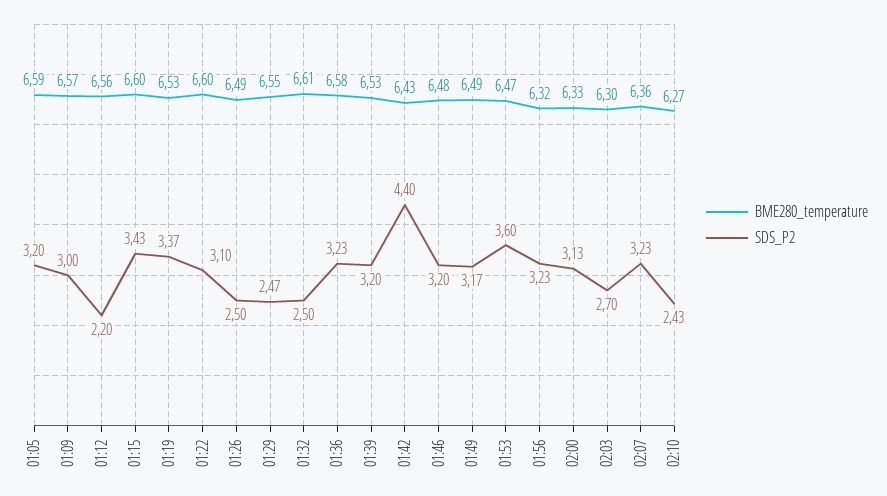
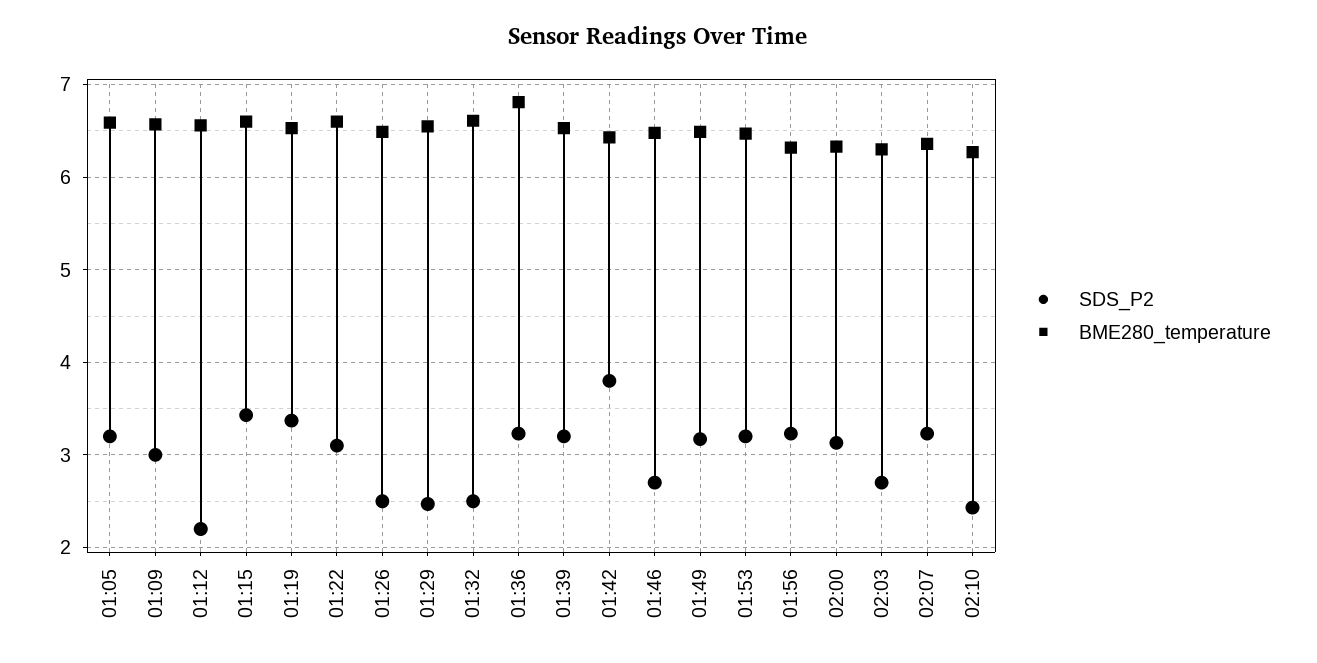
BME280_temperature, 01:36: 6.58 -> 6.8
SDS_P2, 01:42: 4.4 -> 3.8
SDS_P2, 01:46: 3.2 -> 2.7
SDS_P2, 01:53: 3.6 -> 3.2

